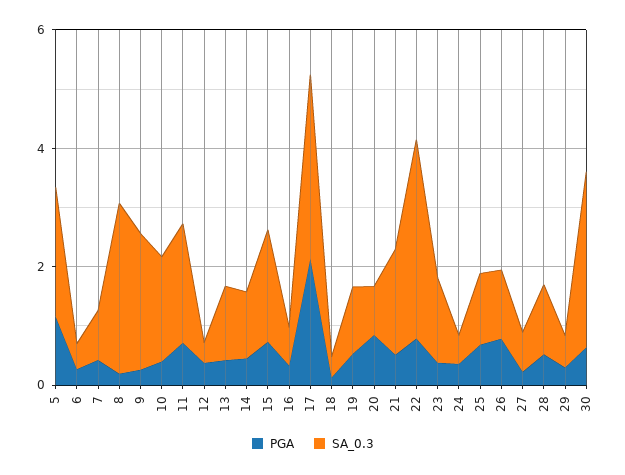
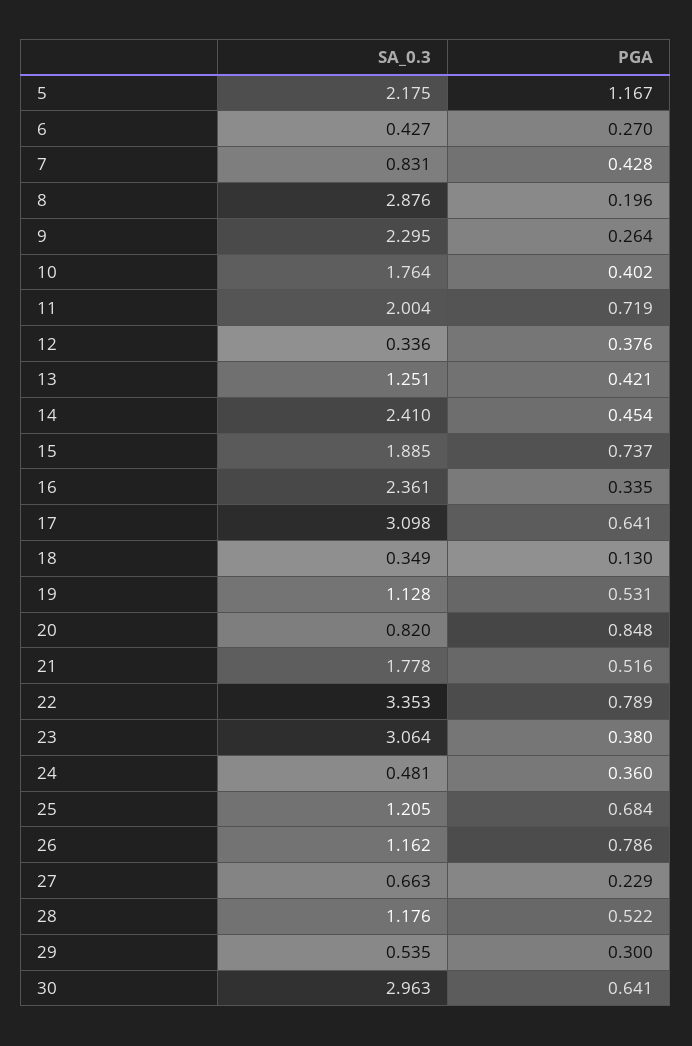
SA_0.3, 14: 1 -> 2.41
SA_0.3, 16: 0.5 -> 2.361
PGA, 17: 2 -> 0.641
SA_0.3, 23: 1.5 -> 3.064

